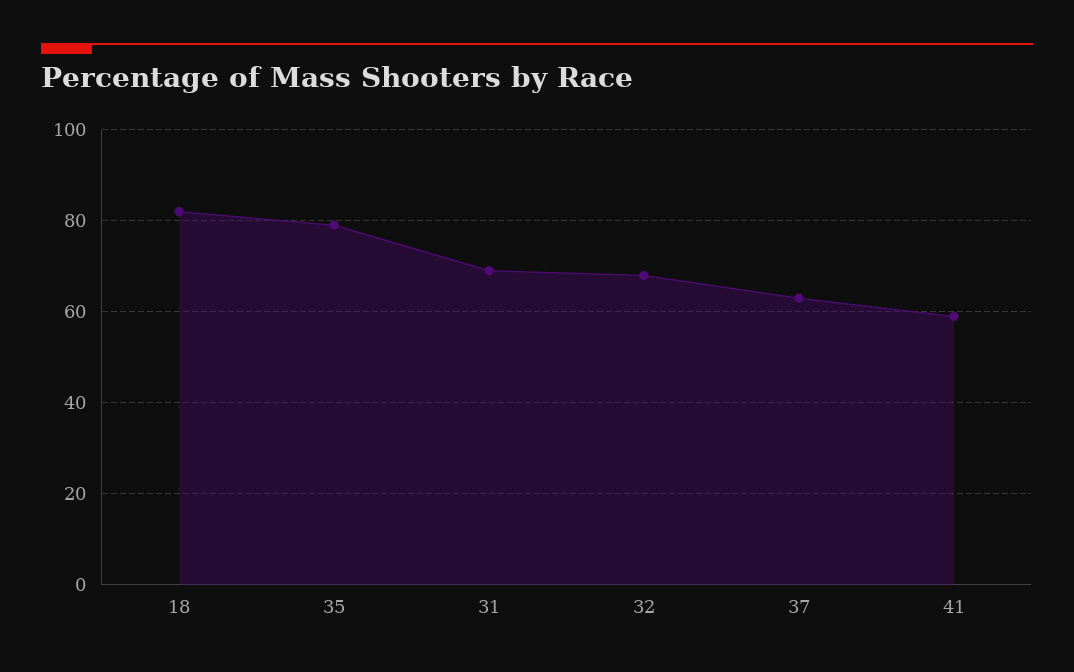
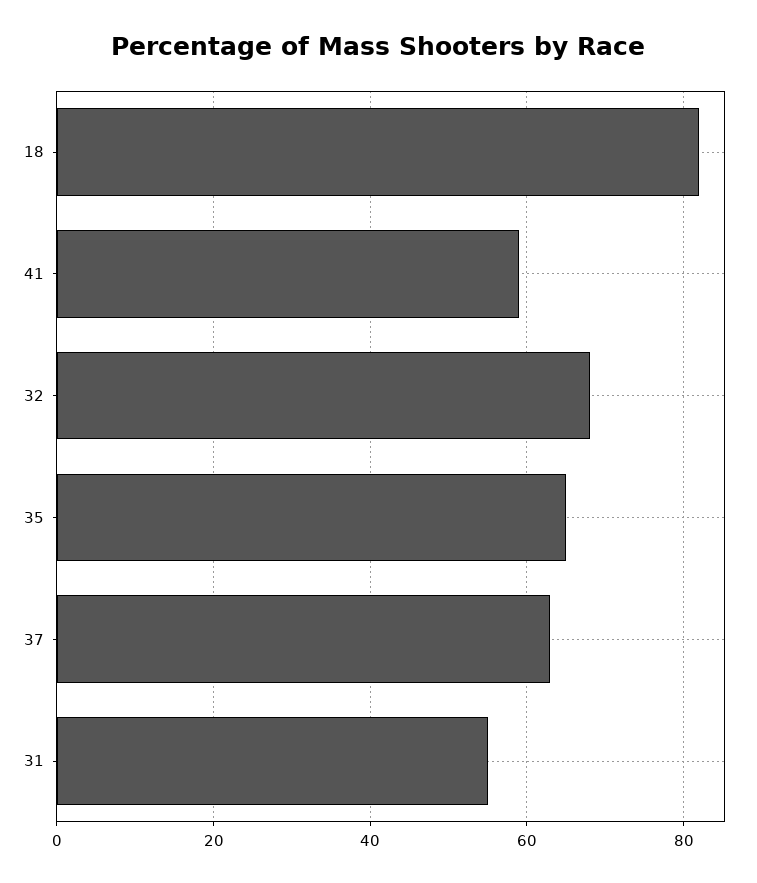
35: 80 -> 65
31: 70 -> 55

